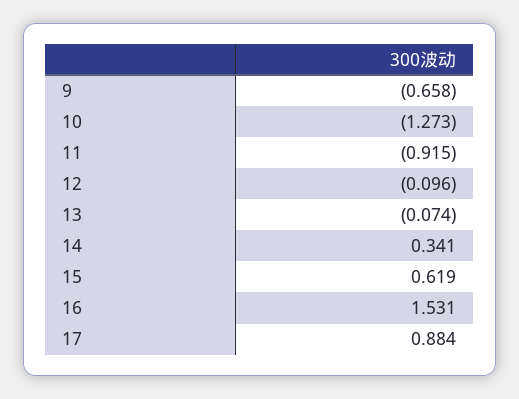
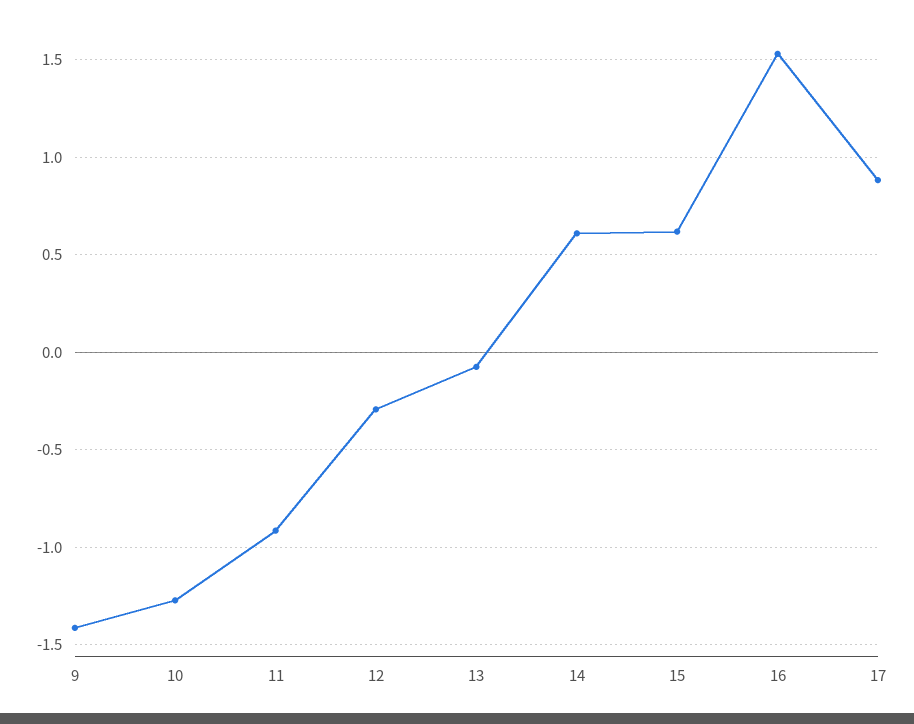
9: -0.658 -> -1.4
12: -0.096 -> -0.3
14: 0.341 -> 0.6

